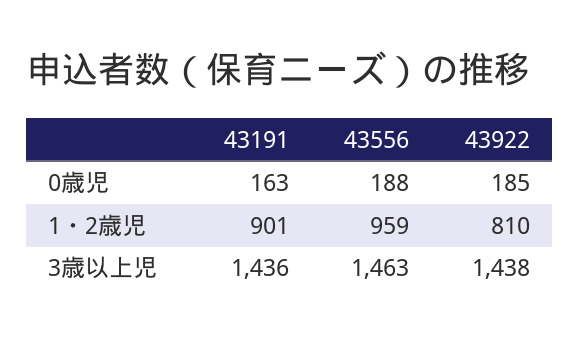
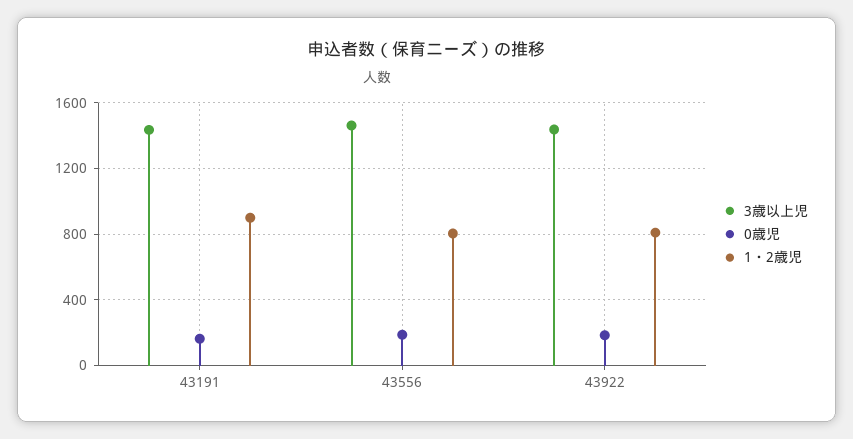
1・2歳児, 43556: 959 -> 800

